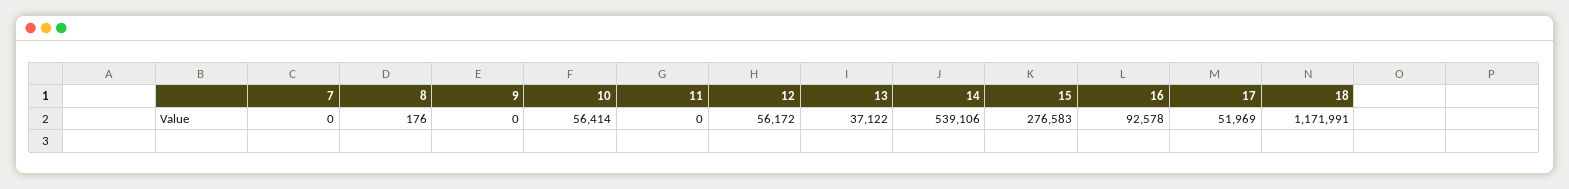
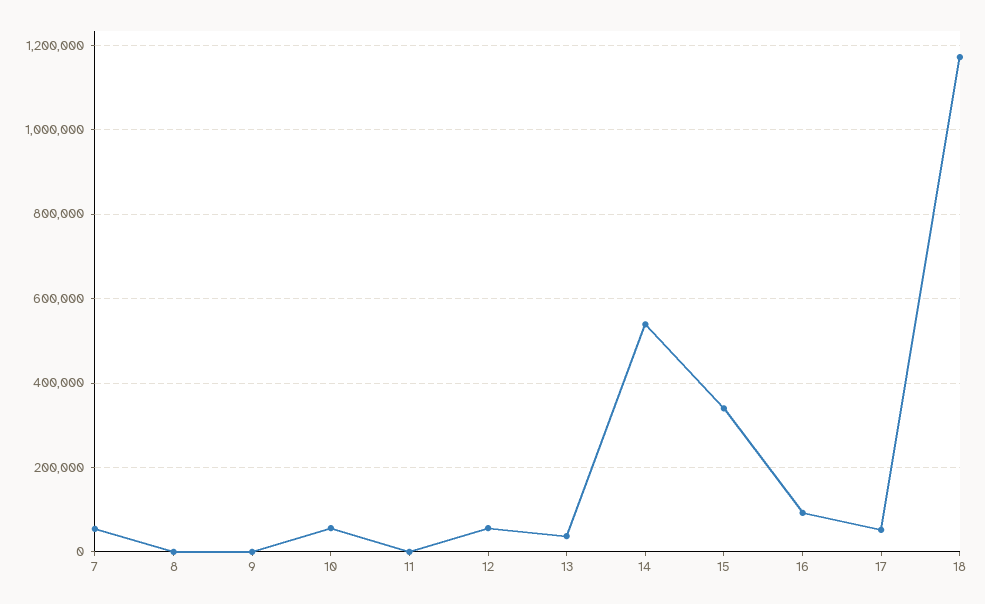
7: 0 -> 60000
15: 276583 -> 340000

